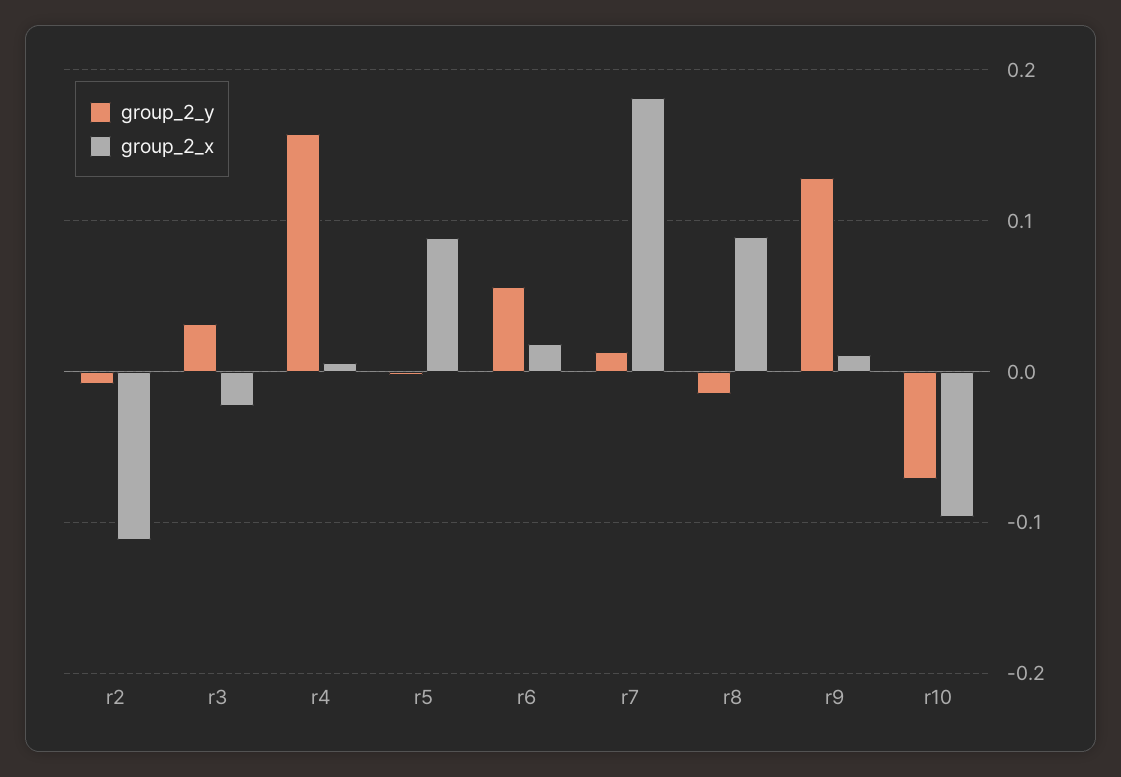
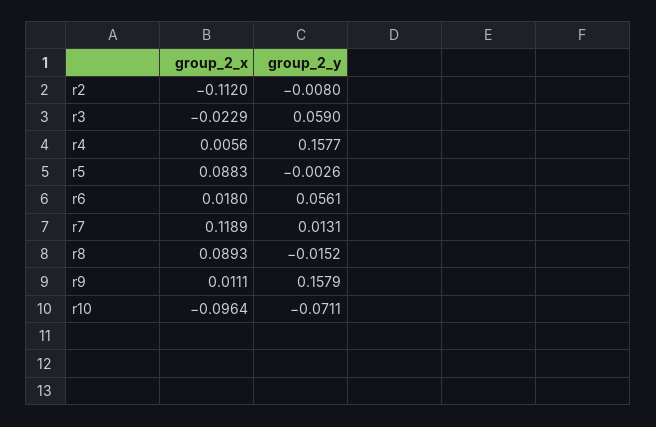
group_2_y, r3: 0.03 -> 0.059
group_2_x, r7: 0.18 -> 0.1189
group_2_y, r9: 0.13 -> 0.1579

